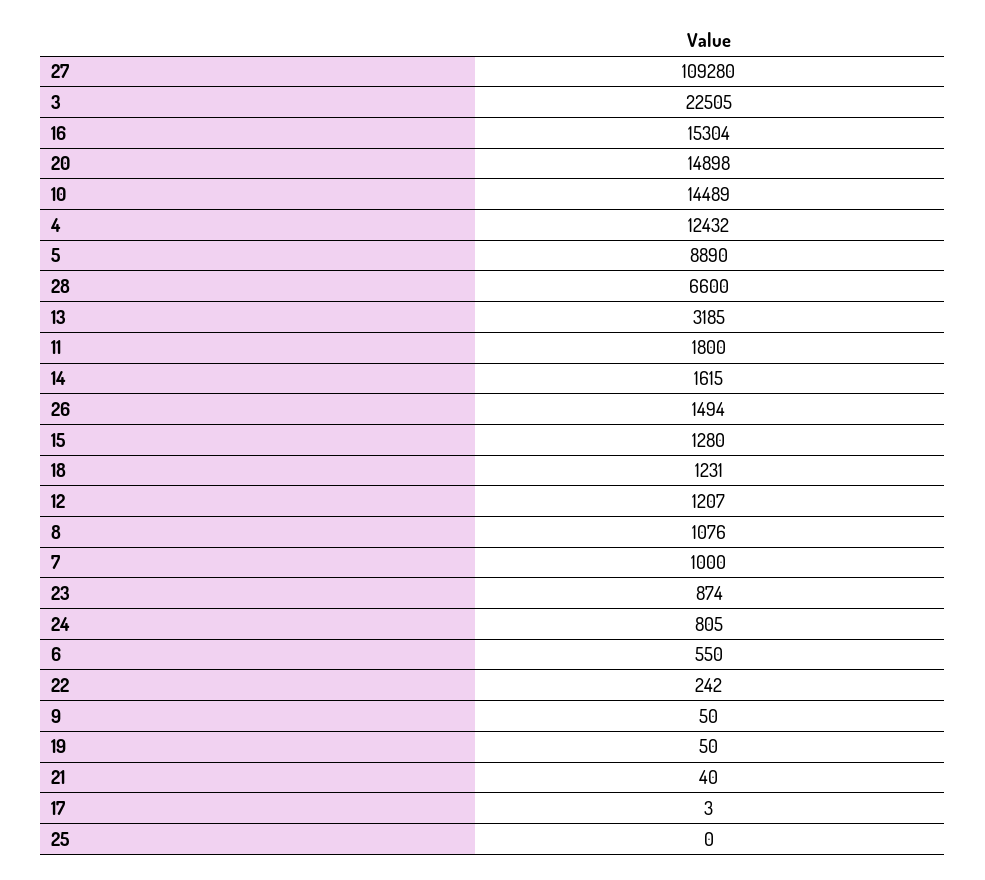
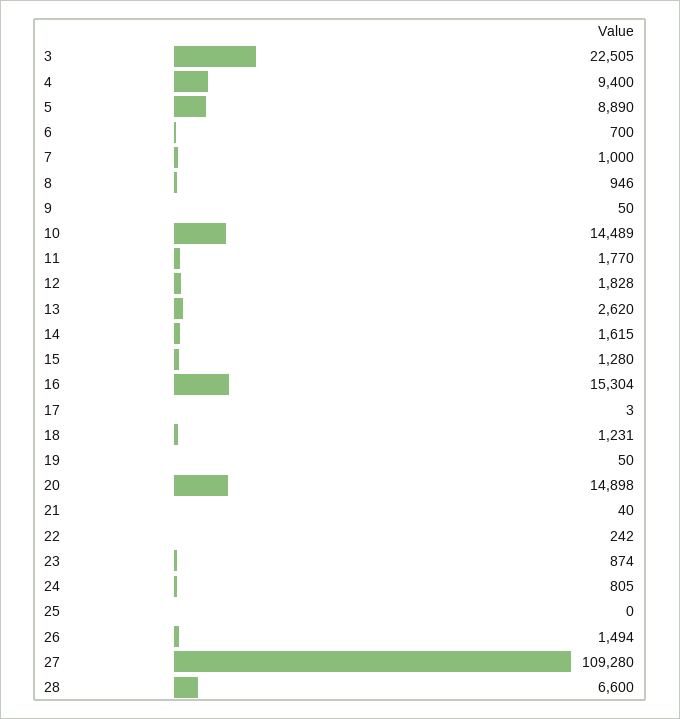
4: 12432 -> 9400
13: 3185 -> 2620
11: 1800 -> 1770
12: 1207 -> 1828
8: 1076 -> 946
6: 550 -> 700

